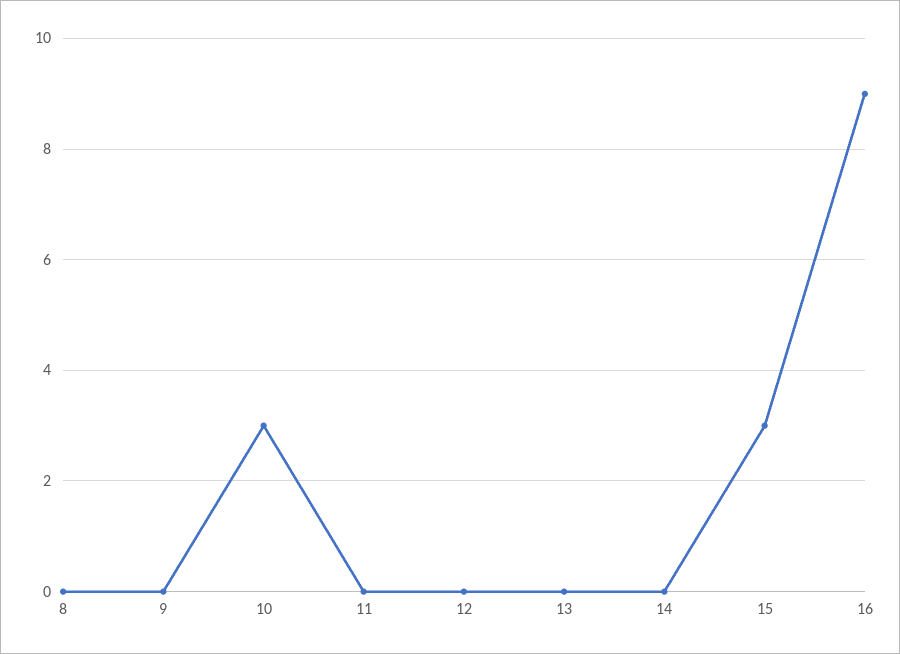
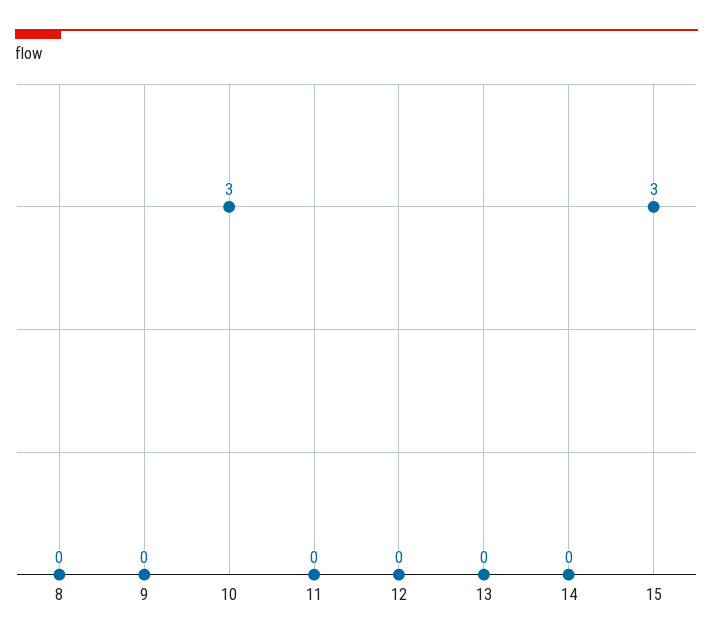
16: 9 -> none

